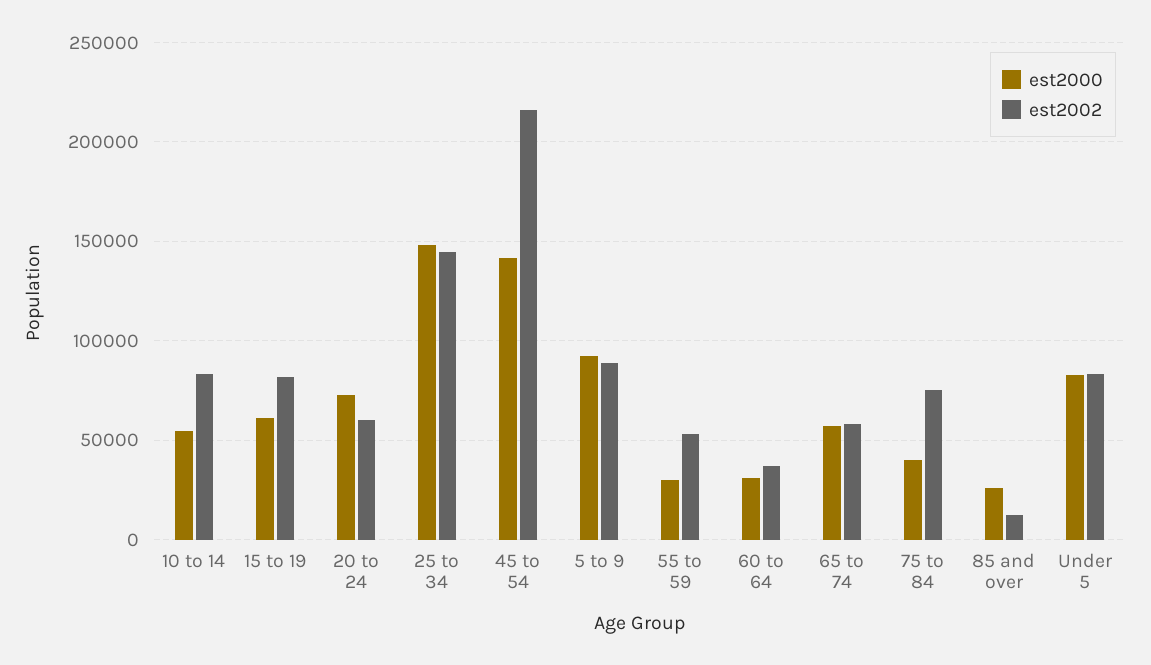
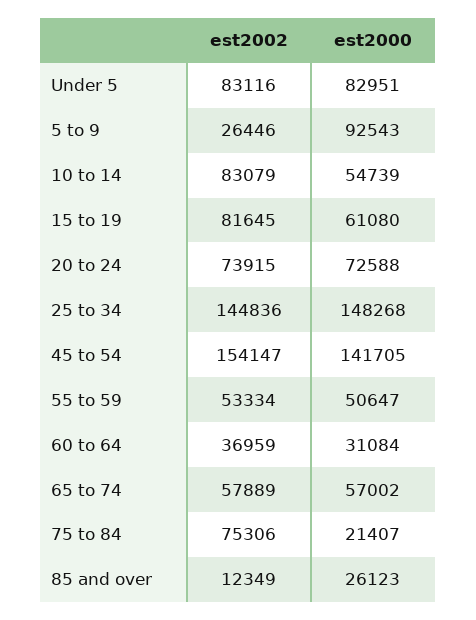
est2002, 20 to 24: 60000 -> 73915
est2002, 45 to 54: 215000 -> 154147
est2002, 5 to 9: 90000 -> 26446
est2000, 55 to 59: 30000 -> 50647
est2000, 75 to 84: 40000 -> 21407

